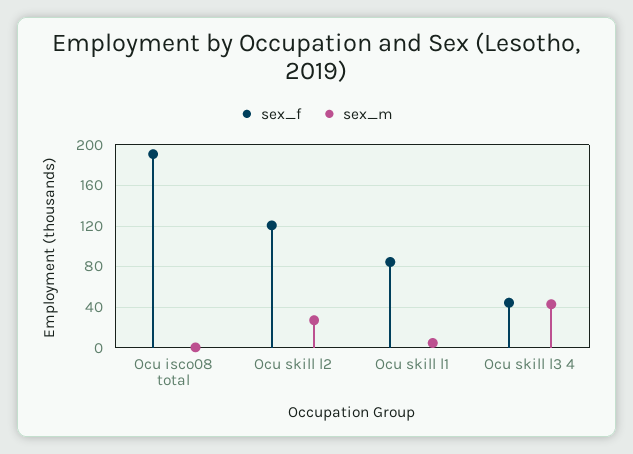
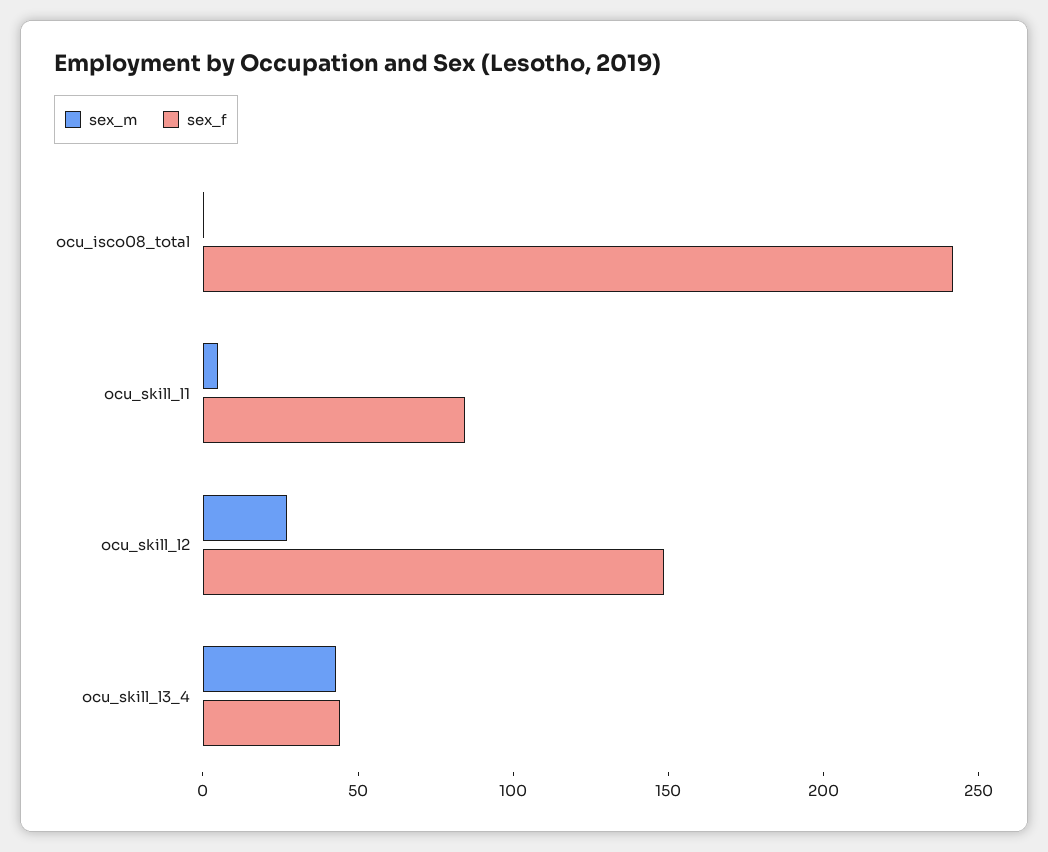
sex_f, Ocu isco08 total: 190 -> 240
sex_f, Ocu skill l2: 120 -> 150

